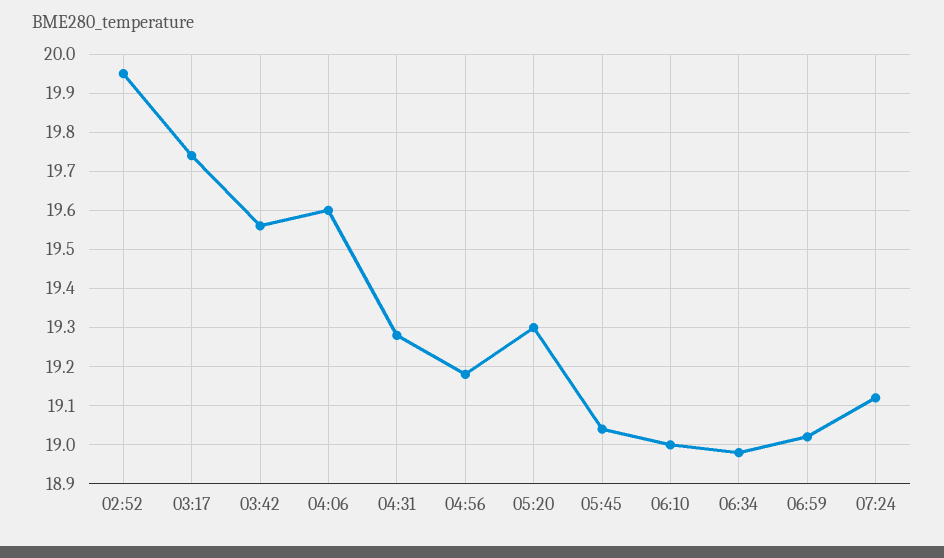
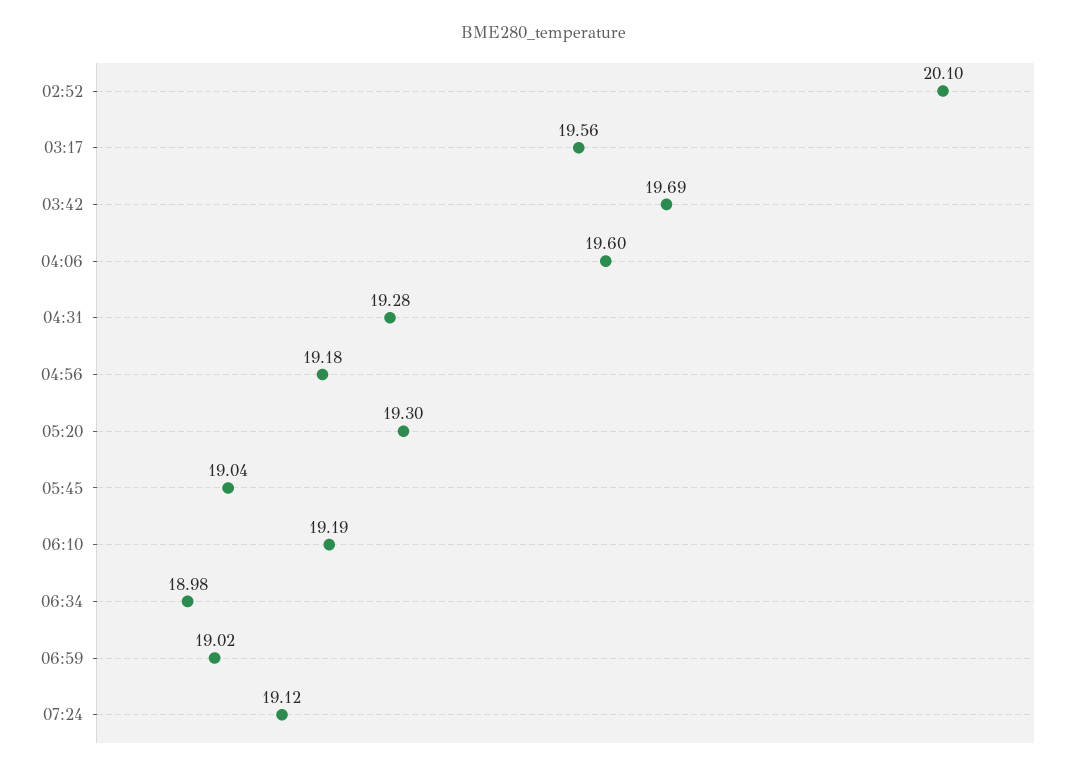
02:52: 19.95 -> 20.1
03:17: 19.75 -> 19.56
03:42: 19.55 -> 19.69
06:10: 19 -> 19.19

